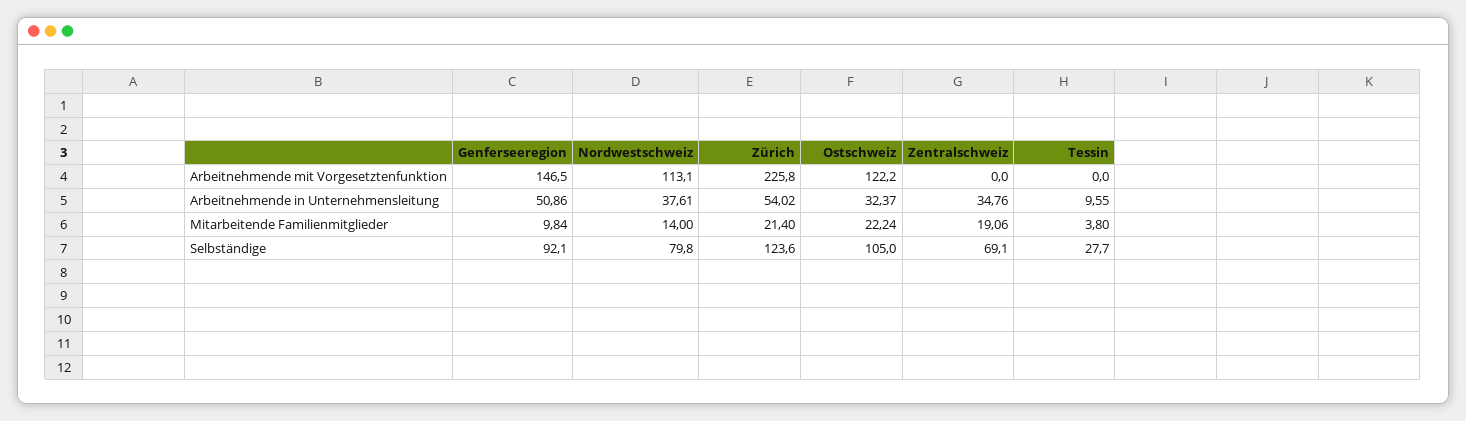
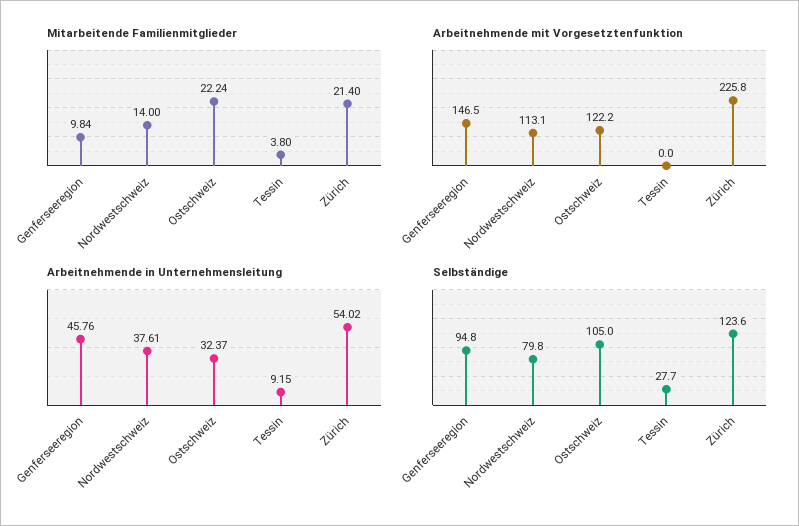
Arbeitnehmende mit Vorgesetztenfunktion, Zentralschweiz: 0 -> none
Arbeitnehmende in Unternehmensleitung, Genferseeregion: 50.86 -> 45.76
Arbeitnehmende in Unternehmensleitung, Zentralschweiz: 34.76 -> none
Arbeitnehmende in Unternehmensleitung, Tessin: 9.55 -> 9.15
Mitarbeitende Familienmitglieder, Zentralschweiz: 19.06 -> none
Selbständige, Genferseeregion: 92.1 -> 94.8
Selbständige, Zentralschweiz: 69.1 -> none

